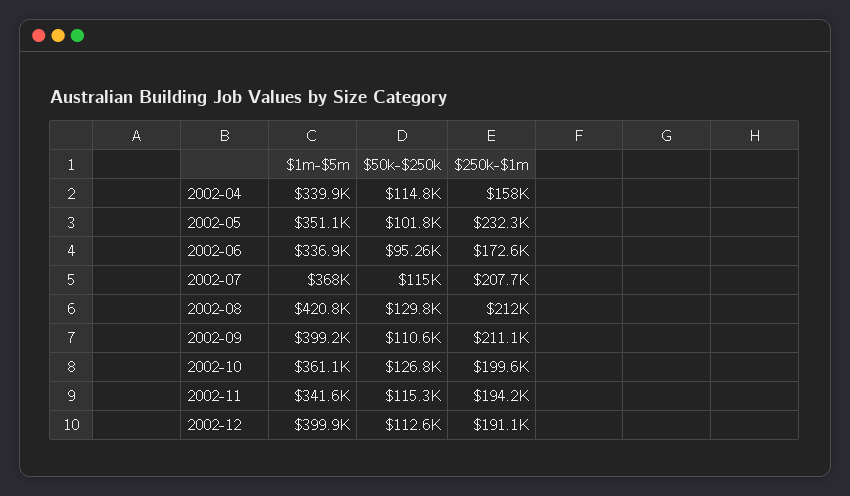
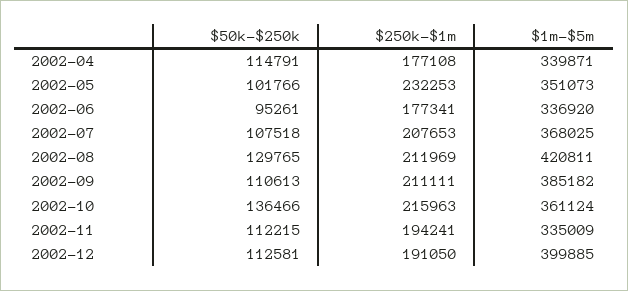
$250k-$1m, 2002-04: 158000 -> 177108
$250k-$1m, 2002-06: 172600 -> 177341
$50k-$250k, 2002-07: 115000 -> 107518
$1m-$5m, 2002-09: 399200 -> 385182
$50k-$250k, 2002-10: 126800 -> 136466
$250k-$1m, 2002-10: 199600 -> 215963
$1m-$5m, 2002-11: 341600 -> 335009
$50k-$250k, 2002-11: 115300 -> 112215

